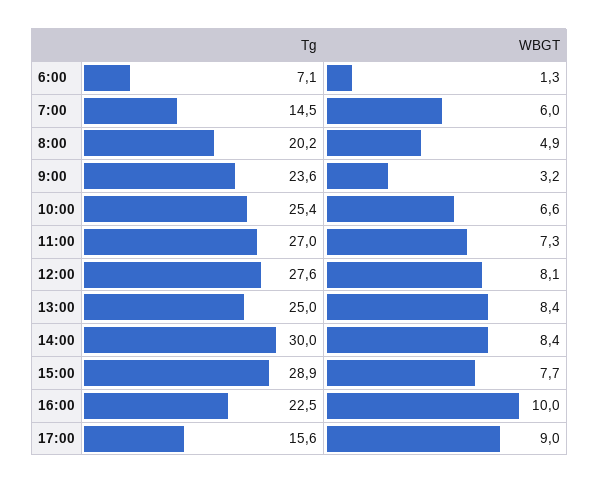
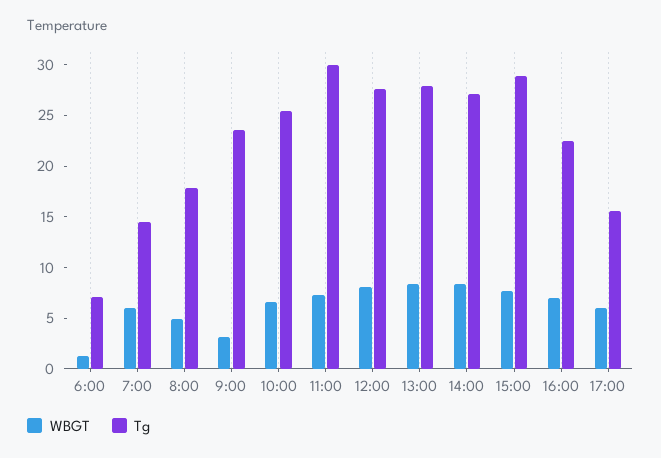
Tg, 8:00: 20.2 -> 18
Tg, 11:00: 27 -> 30
Tg, 13:00: 25 -> 28
Tg, 14:00: 30 -> 27
WBGT, 16:00: 10 -> 7
WBGT, 17:00: 9 -> 6

